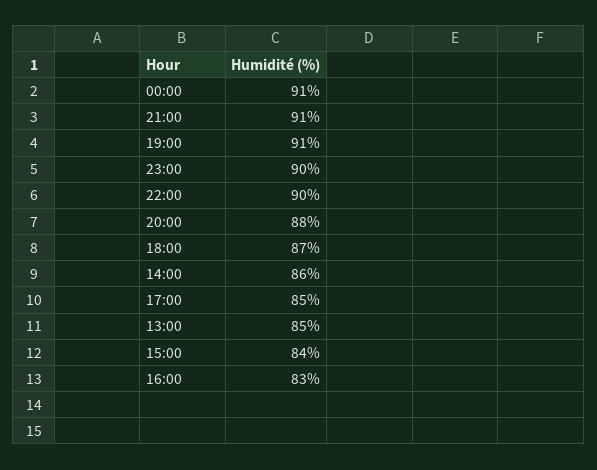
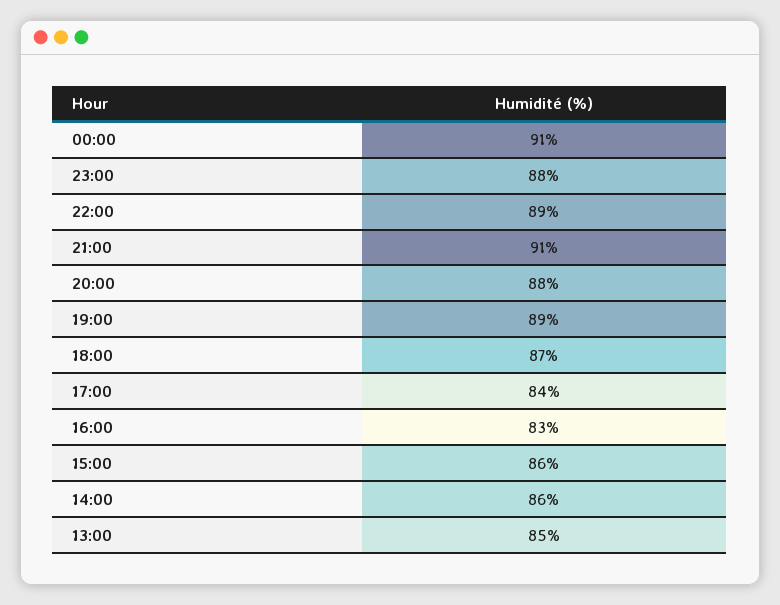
19:00: 91 -> 89
23:00: 90 -> 88
22:00: 90 -> 89
17:00: 85 -> 84
15:00: 84 -> 86

